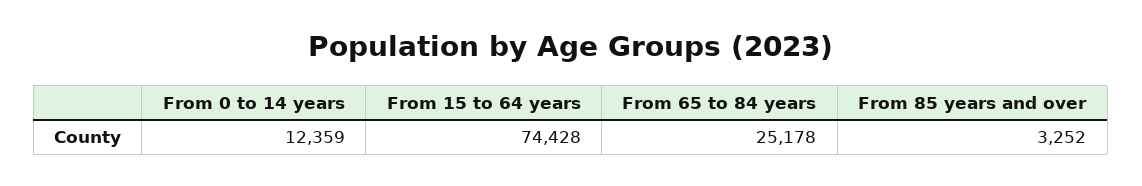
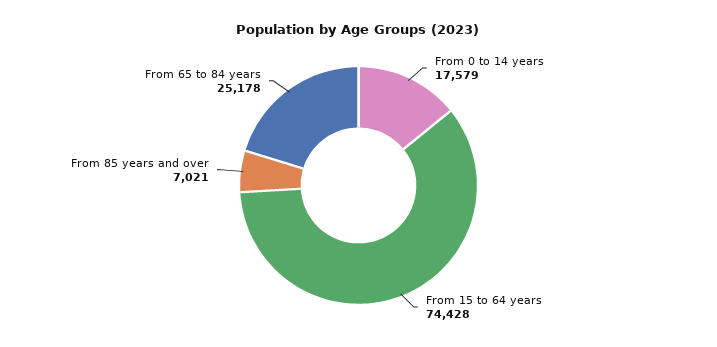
From 0 to 14 years: 12359 -> 17579
From 85 years and over: 3252 -> 7021

